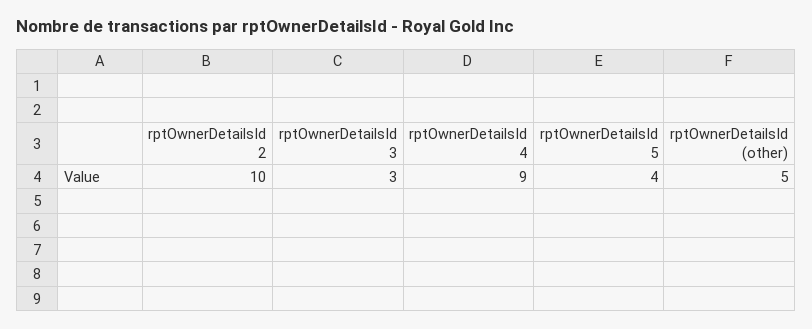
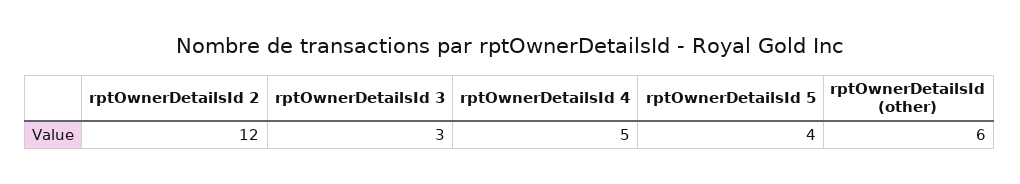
rptOwnerDetailsId 2: 10 -> 12
rptOwnerDetailsId 4: 9 -> 5
rptOwnerDetailsId (other): 5 -> 6

